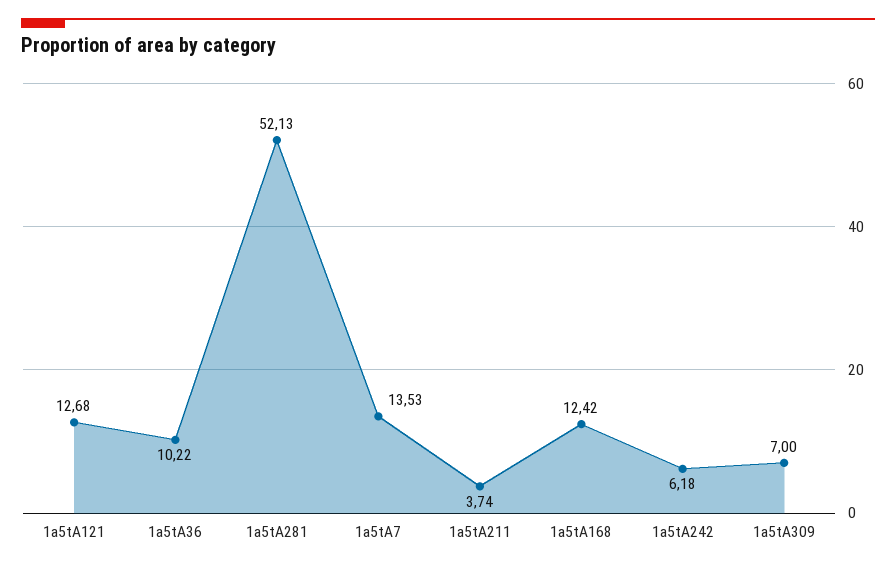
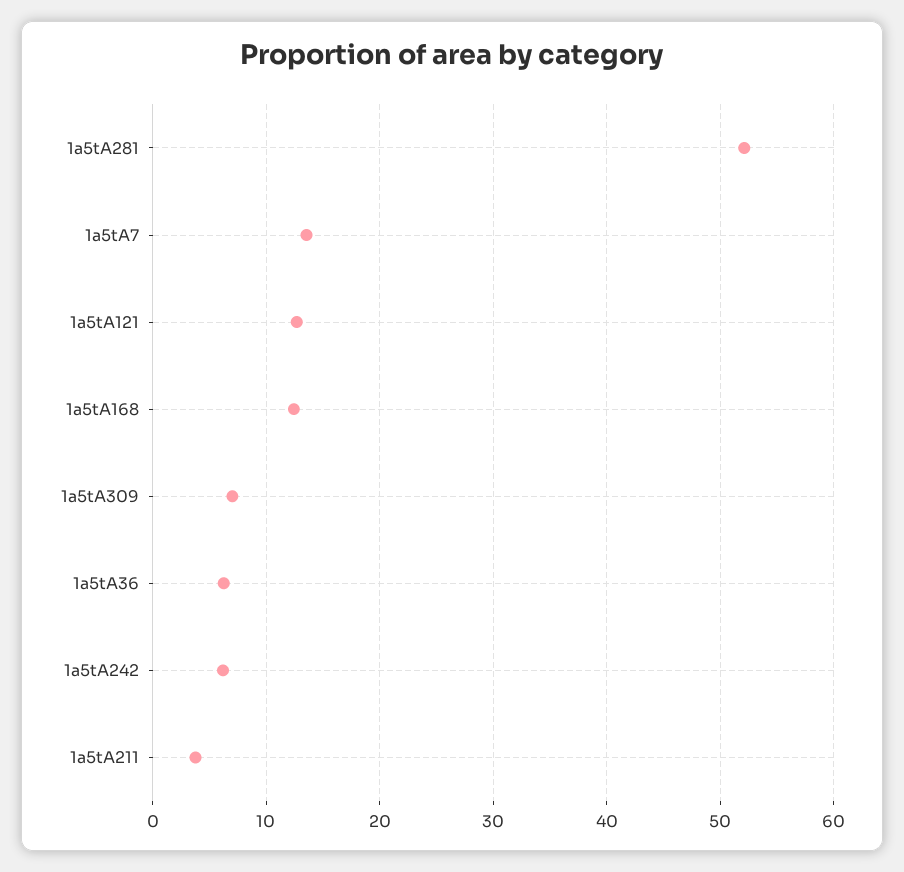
1a5tA36: 10.22 -> 6

